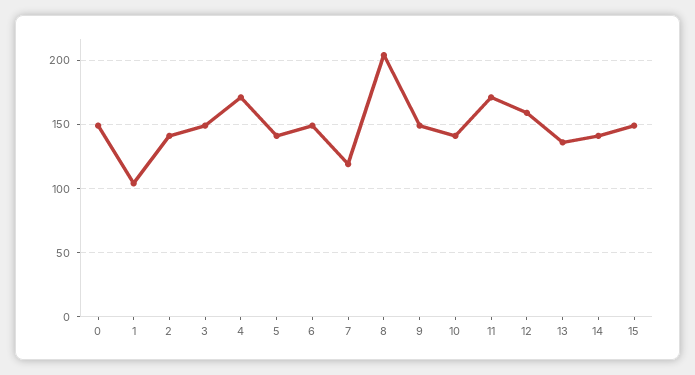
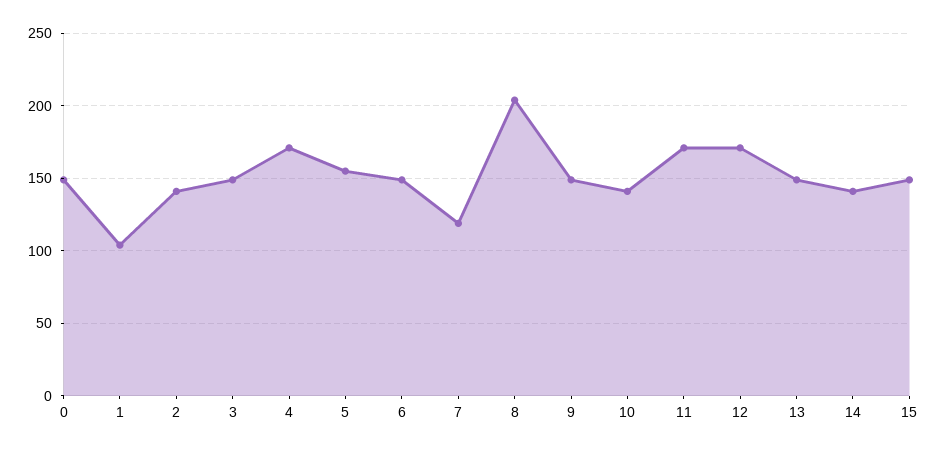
5: 140 -> 155
12: 160 -> 170
13: 135 -> 150

